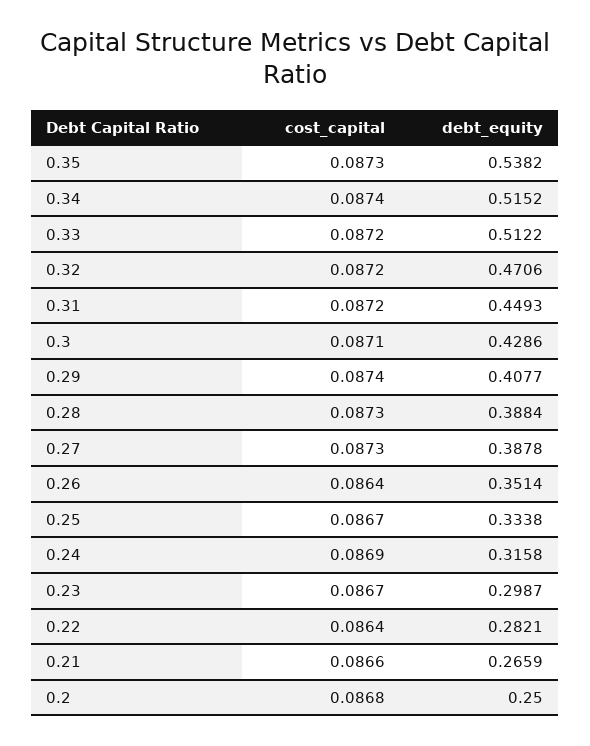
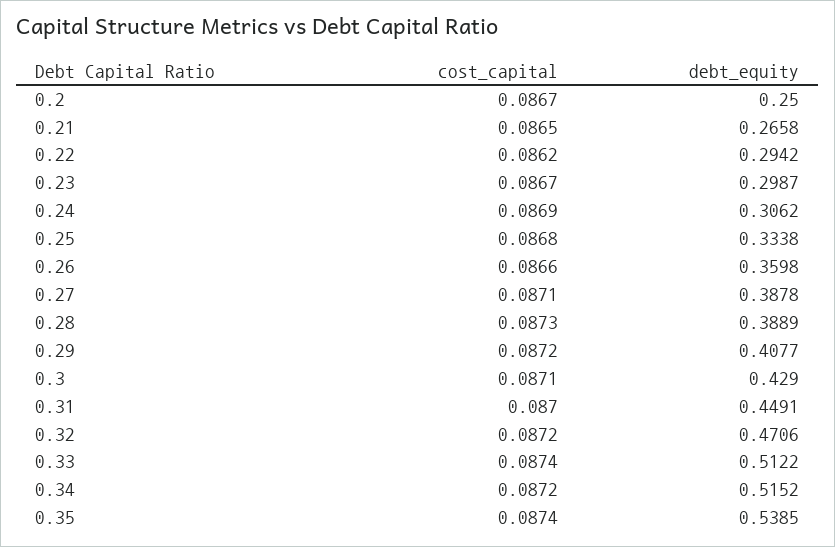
cost_capital, 0.35: 0.0873 -> 0.0874
debt_equity, 0.35: 0.5382 -> 0.5385
cost_capital, 0.34: 0.0874 -> 0.0872
cost_capital, 0.33: 0.0872 -> 0.0874
cost_capital, 0.31: 0.0872 -> 0.087
debt_equity, 0.31: 0.4493 -> 0.4491
debt_equity, 0.3: 0.4286 -> 0.429
cost_capital, 0.29: 0.0874 -> 0.0872
debt_equity, 0.28: 0.3884 -> 0.3889
cost_capital, 0.27: 0.0873 -> 0.0871
cost_capital, 0.26: 0.0864 -> 0.0866
debt_equity, 0.26: 0.3514 -> 0.3598
cost_capital, 0.25: 0.0867 -> 0.0868
debt_equity, 0.24: 0.3158 -> 0.3062
cost_capital, 0.22: 0.0864 -> 0.0862
debt_equity, 0.22: 0.2821 -> 0.2942
cost_capital, 0.21: 0.0866 -> 0.0865
debt_equity, 0.21: 0.2659 -> 0.2658
cost_capital, 0.2: 0.0868 -> 0.0867

